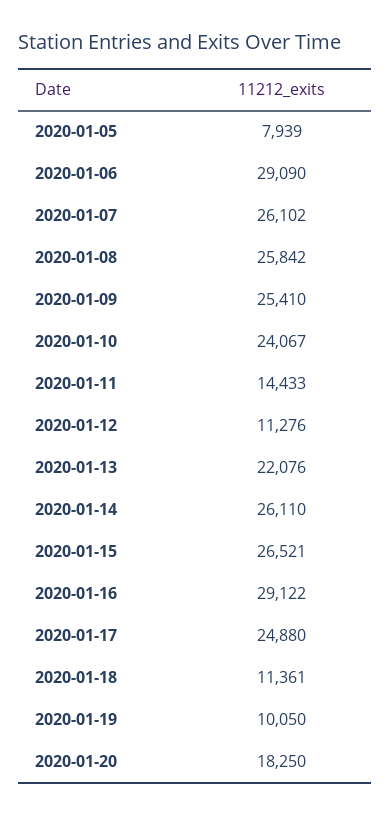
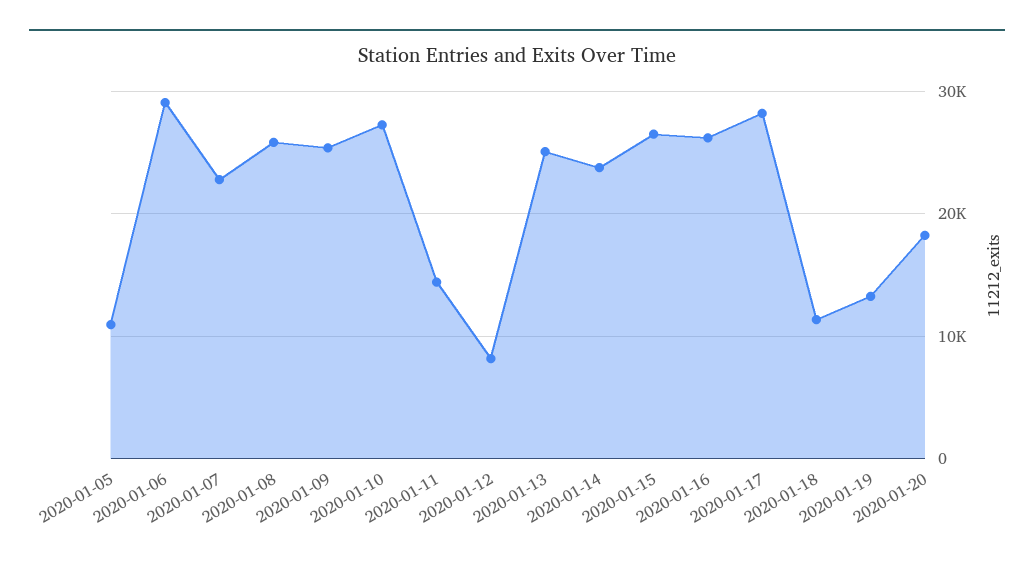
2020-01-05: 7939 -> 11000
2020-01-07: 26102 -> 23000
2020-01-10: 24067 -> 27000
2020-01-12: 11276 -> 8000
2020-01-13: 22076 -> 25000
2020-01-14: 26110 -> 24000
2020-01-16: 29122 -> 26000
2020-01-17: 24880 -> 28000
2020-01-19: 10050 -> 13000

